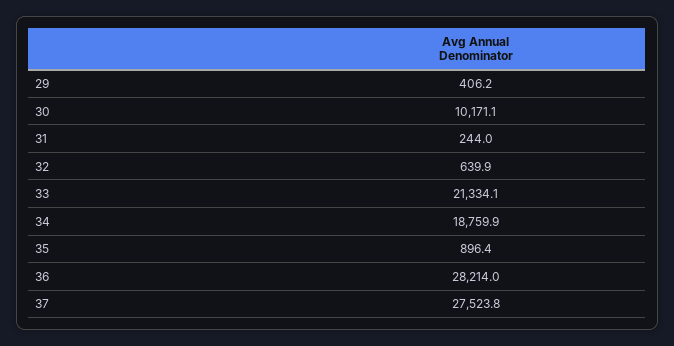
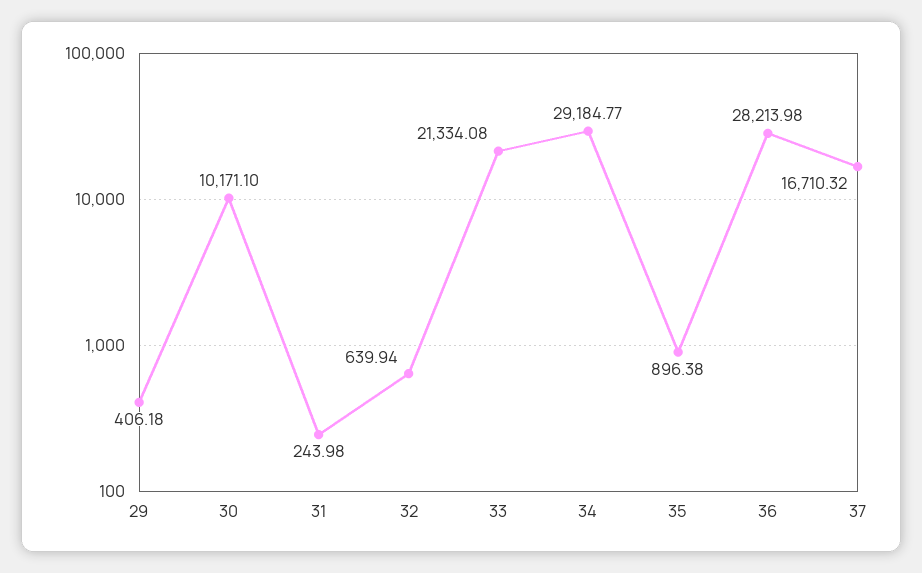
34: 18759.9 -> 29184.77
37: 27523.8 -> 16710.32

